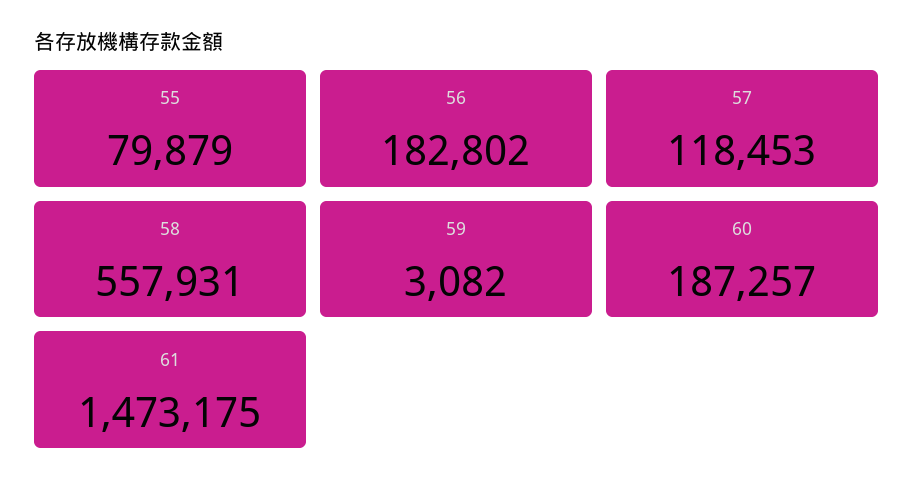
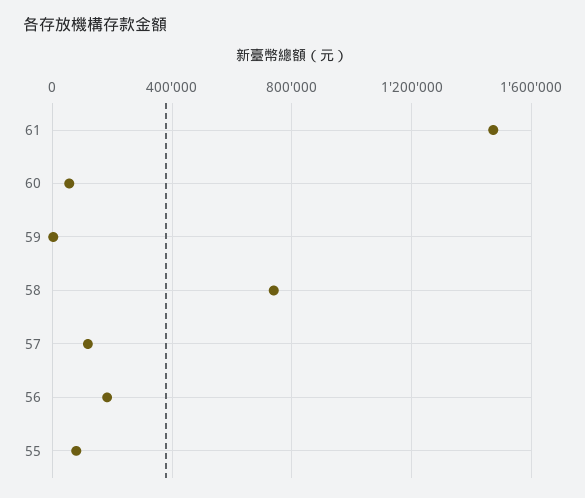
58: 557931 -> 750000
60: 187257 -> 50000

